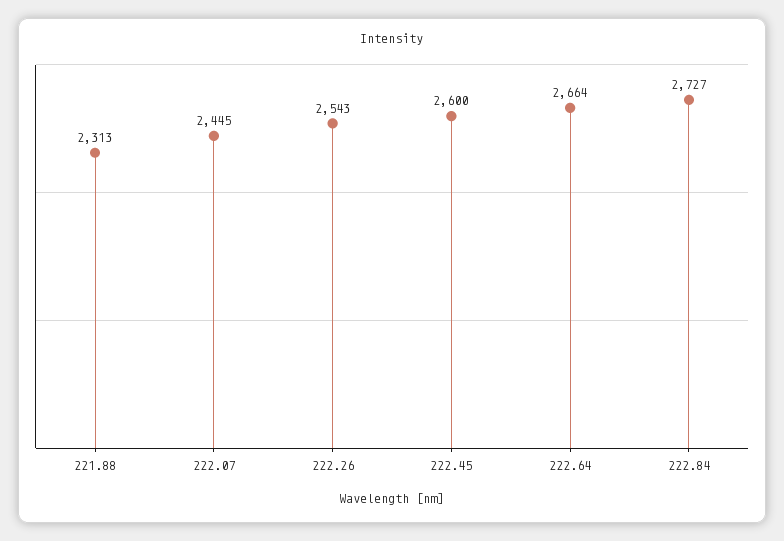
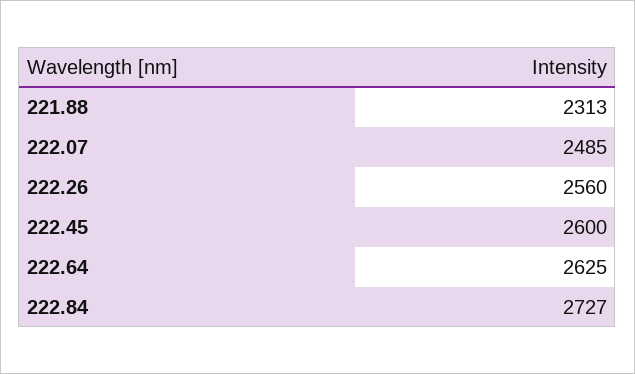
222.07: 2445 -> 2485
222.26: 2543 -> 2560
222.64: 2664 -> 2625

